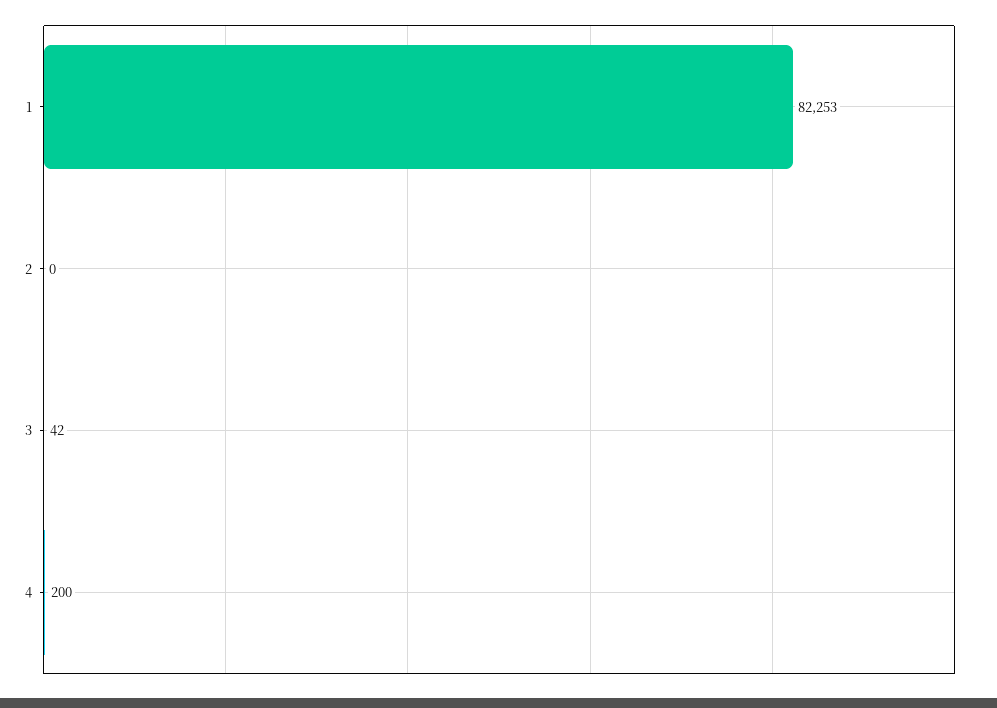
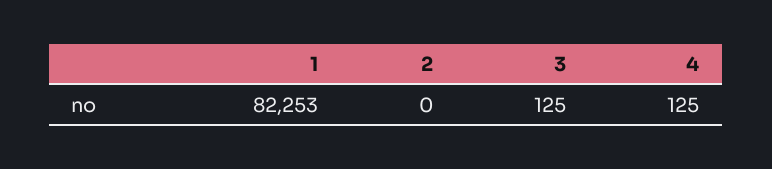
3: 42 -> 125
4: 200 -> 125

